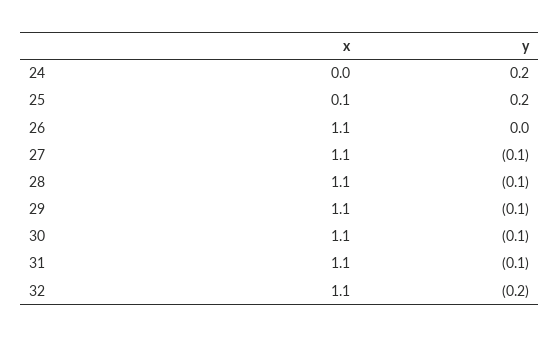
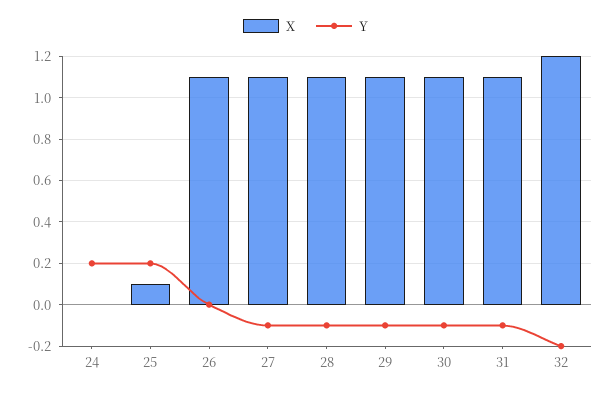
x, 32: 1.1 -> 1.2

